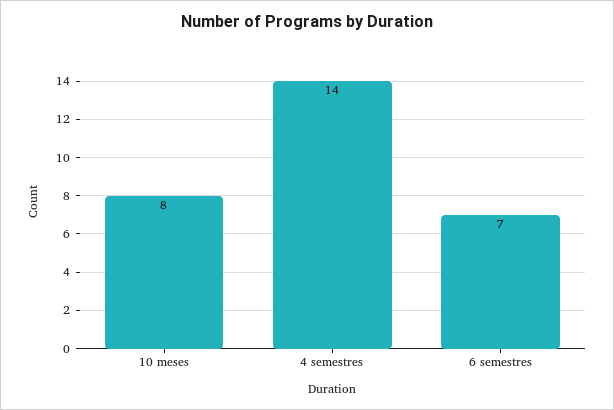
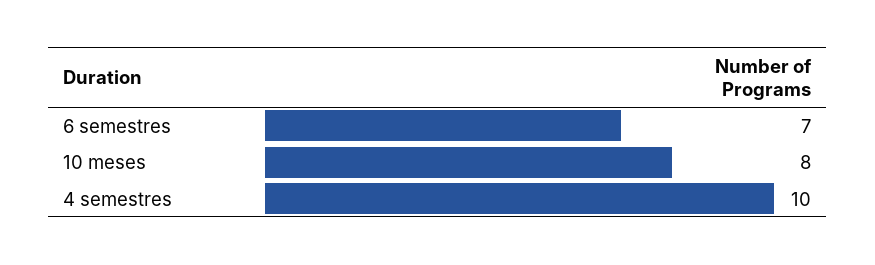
4 semestres: 14 -> 10

